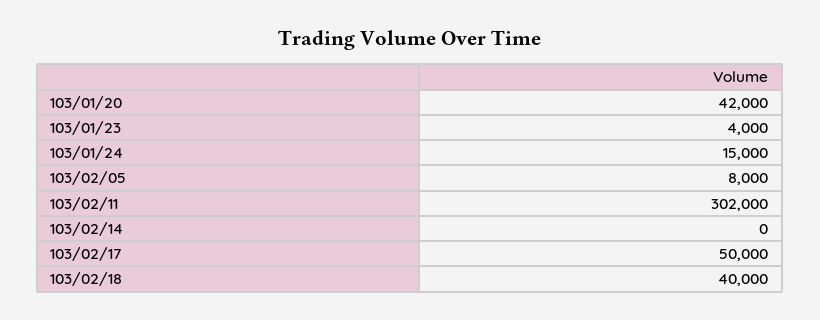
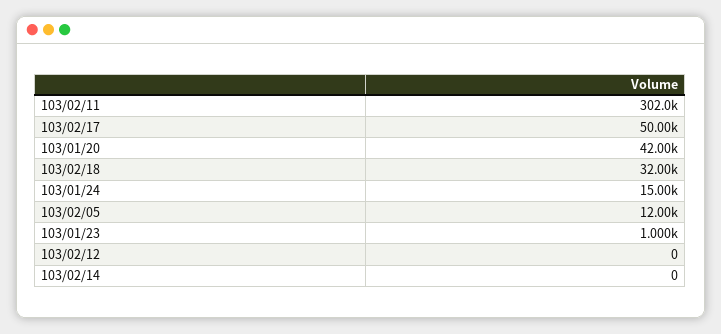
103/01/23: 4000 -> 1000
103/02/05: 8000 -> 12000
103/02/18: 40000 -> 32000
103/02/12: none -> 0

